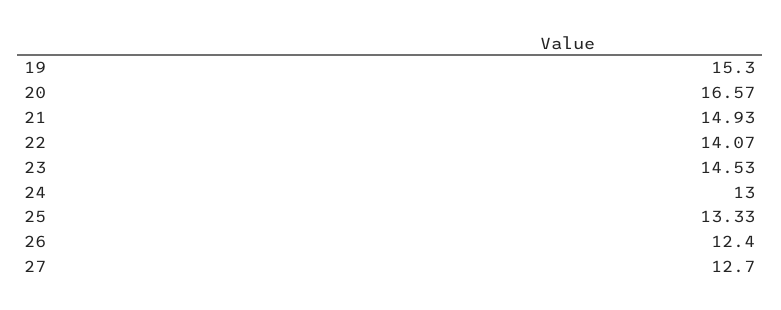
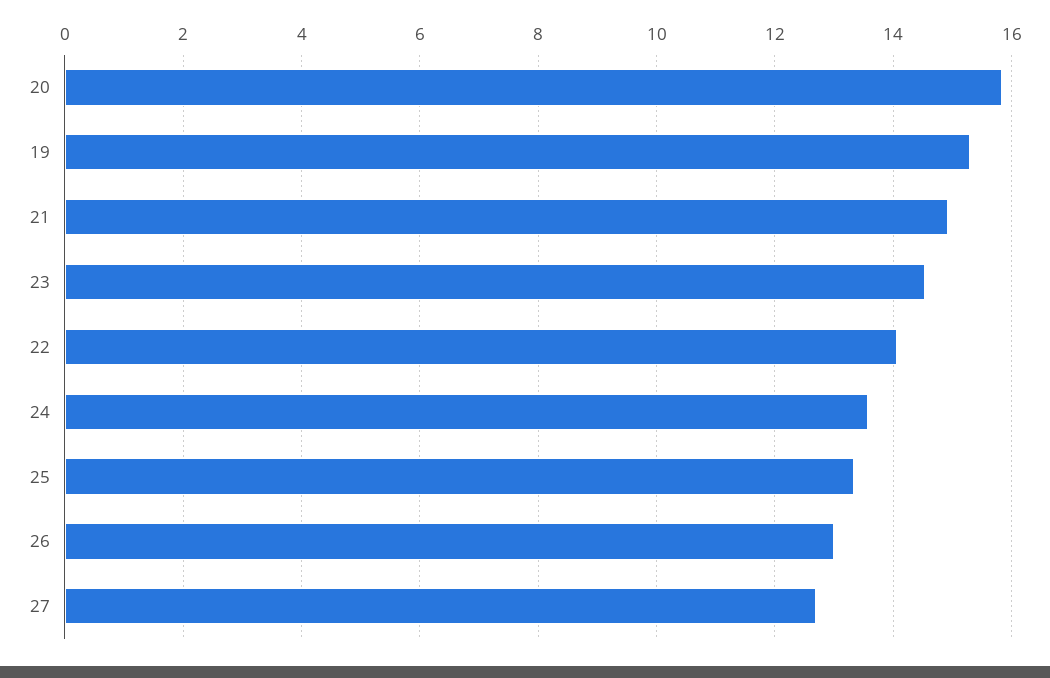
20: 16.57 -> 15.8
24: 13 -> 13.6
26: 12.4 -> 13

